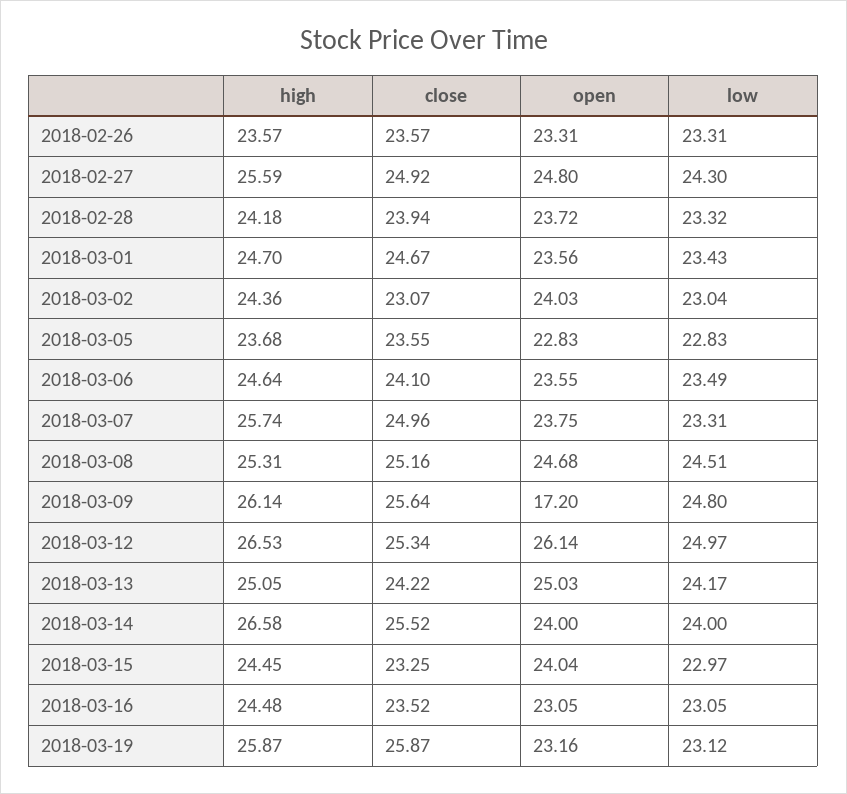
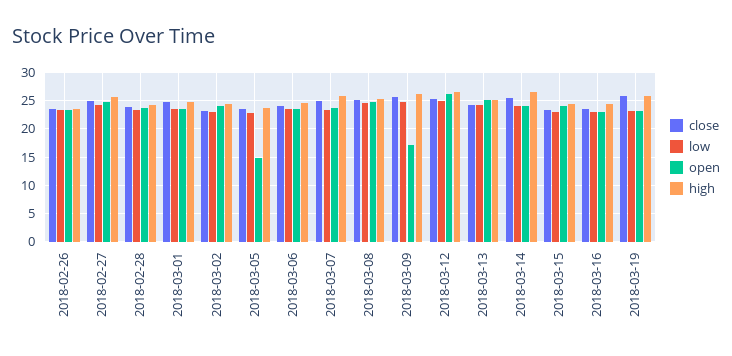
open, 2018-03-05: 22.83 -> 15

